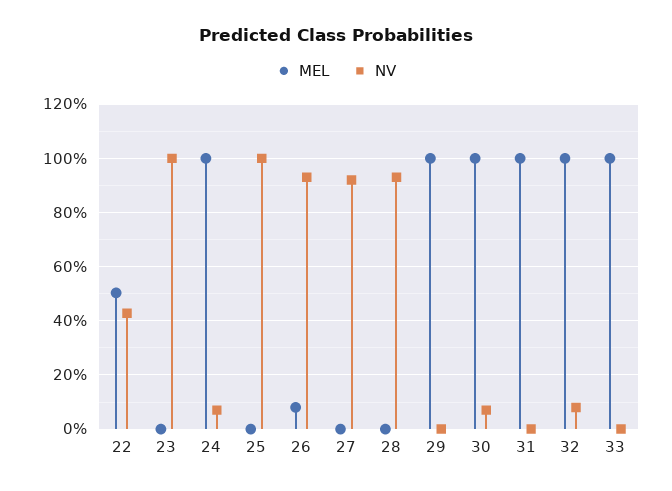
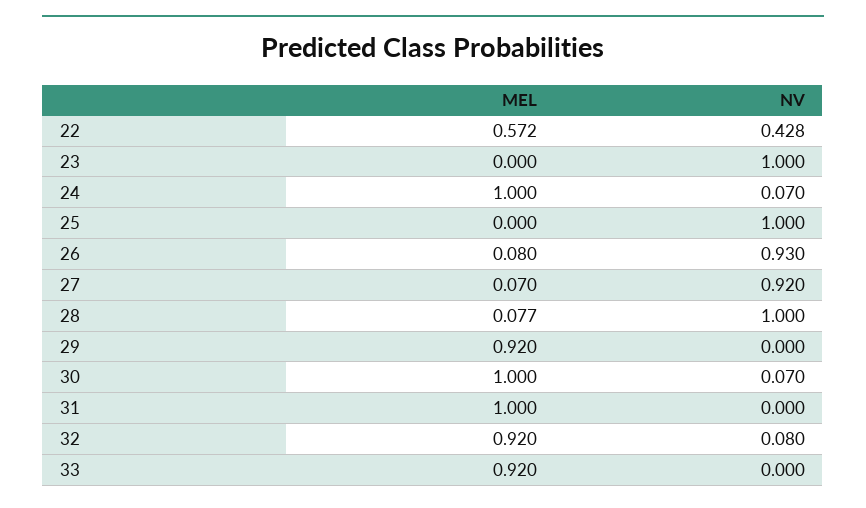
MEL, 22: 0.5 -> 0.572
MEL, 27: 0 -> 0.07
MEL, 28: 0 -> 0.077
NV, 28: 0.925 -> 1
MEL, 29: 1 -> 0.92
MEL, 32: 1 -> 0.92
MEL, 33: 1 -> 0.92

